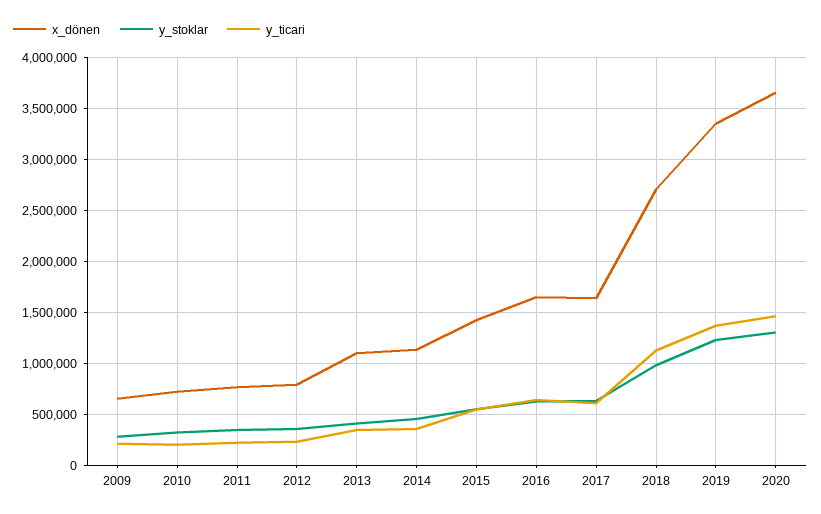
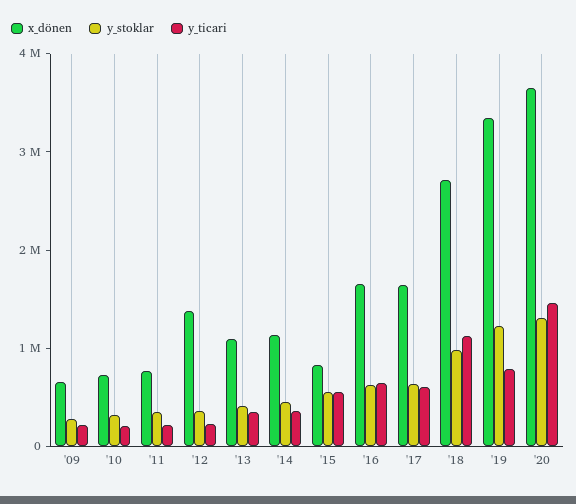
x_dönen, 2012: 800000 -> 1400000
x_dönen, 2015: 1400000 -> 800000
y_ticari, 2019: 1400000 -> 800000

